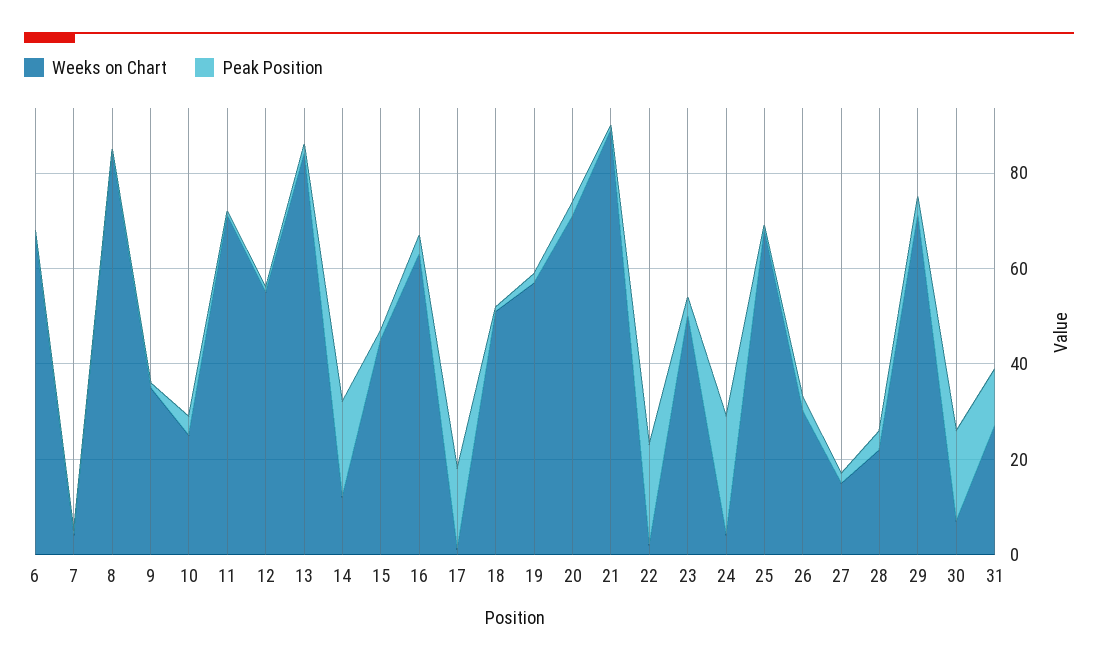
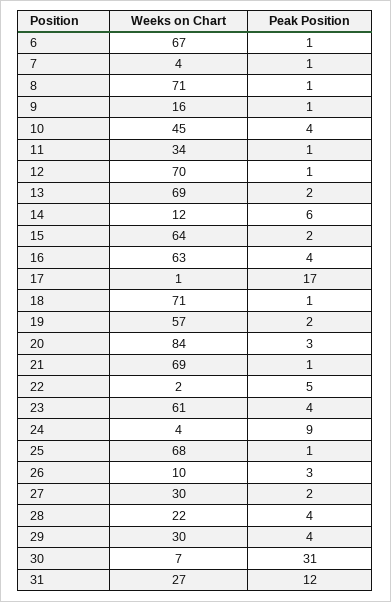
Weeks on Chart, 8: 85 -> 71
Weeks on Chart, 9: 35 -> 16
Weeks on Chart, 10: 25 -> 45
Weeks on Chart, 11: 70 -> 34
Weeks on Chart, 12: 55 -> 70
Weeks on Chart, 13: 85 -> 69
Peak Position, 14: 20 -> 6
Weeks on Chart, 15: 45 -> 64
Weeks on Chart, 18: 50 -> 71
Weeks on Chart, 20: 70 -> 84
Weeks on Chart, 21: 90 -> 69
Peak Position, 22: 20 -> 5
Weeks on Chart, 23: 50 -> 61
Peak Position, 24: 25 -> 9
Weeks on Chart, 26: 30 -> 10
Weeks on Chart, 27: 15 -> 30
Weeks on Chart, 29: 70 -> 30
Peak Position, 30: 20 -> 31

